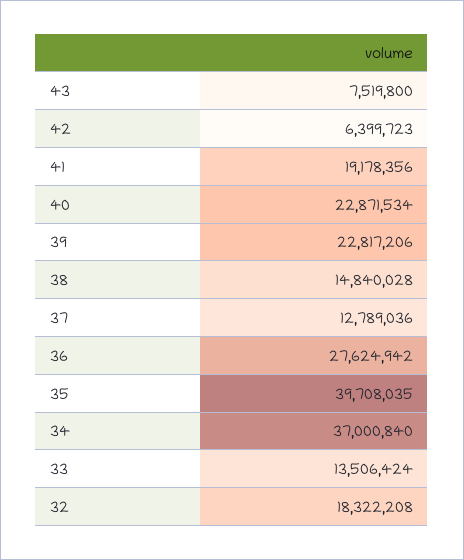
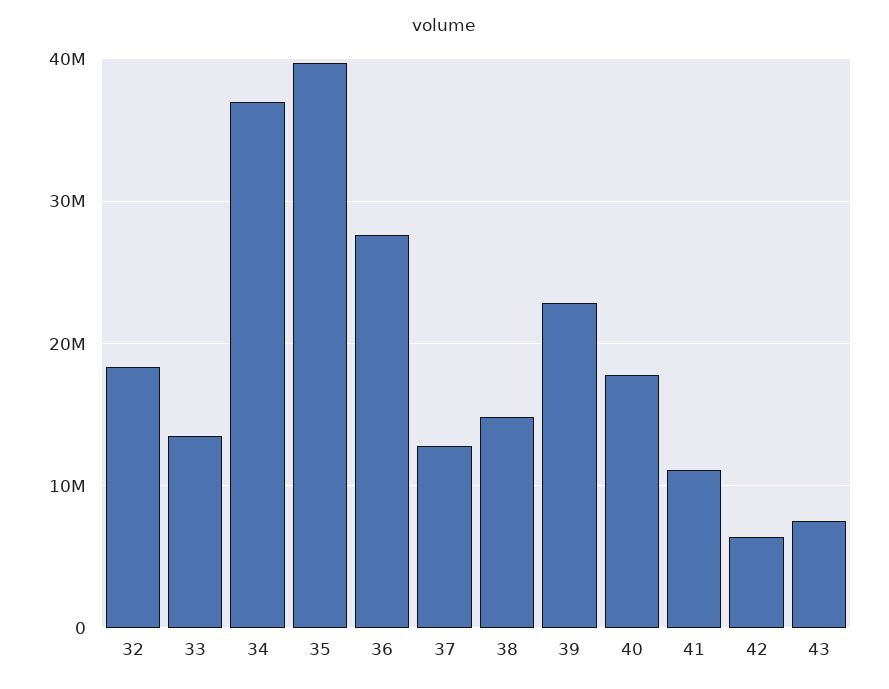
41: 19178356 -> 11000000
40: 22871534 -> 18000000

